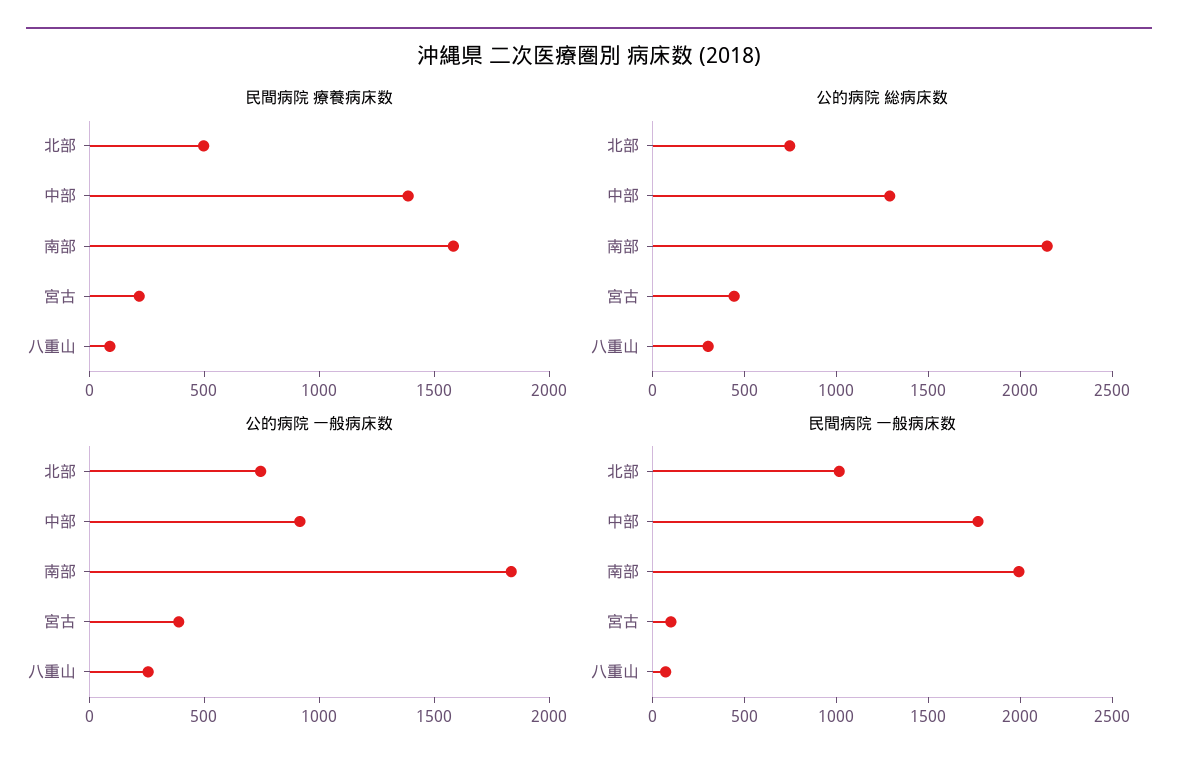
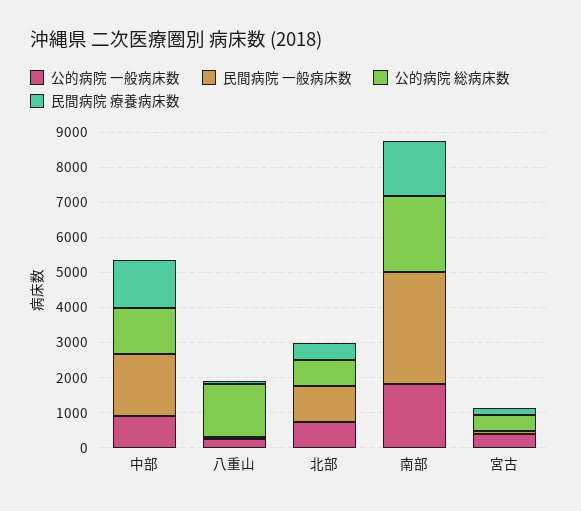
公的病院 総病床数, 八重山: 300 -> 1500
民間病院 一般病床数, 南部: 2000 -> 3250

